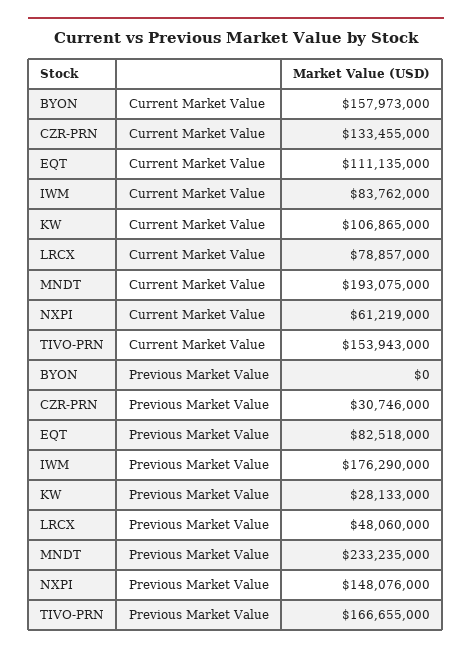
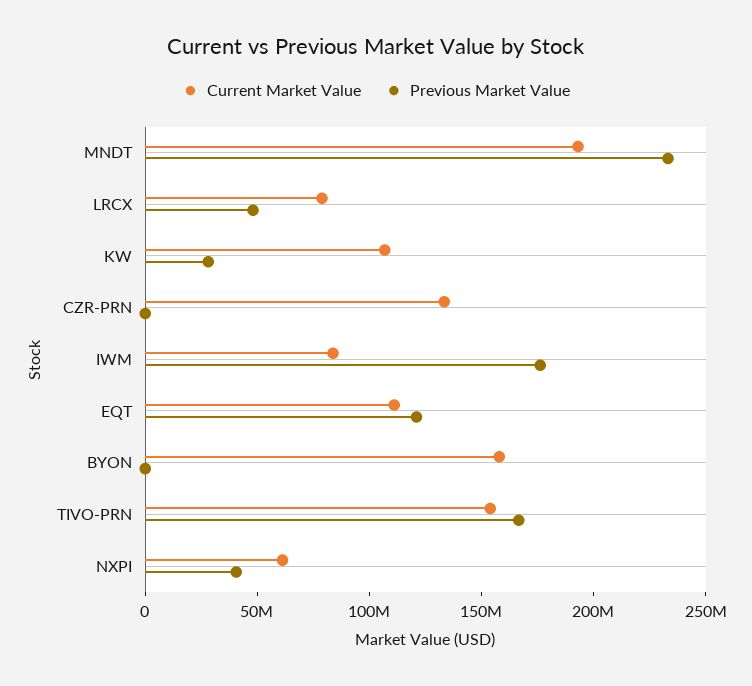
Previous Market Value, CZR-PRN: 30746000 -> 0
Previous Market Value, EQT: 82518000 -> 120000000
Previous Market Value, NXPI: 148076000 -> 40000000

